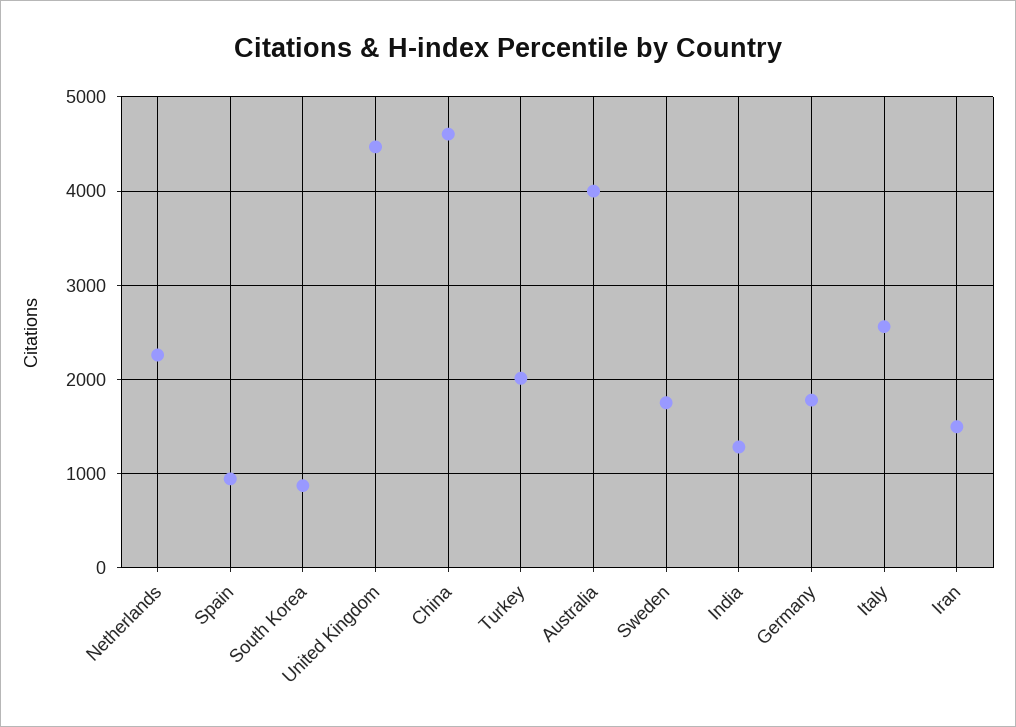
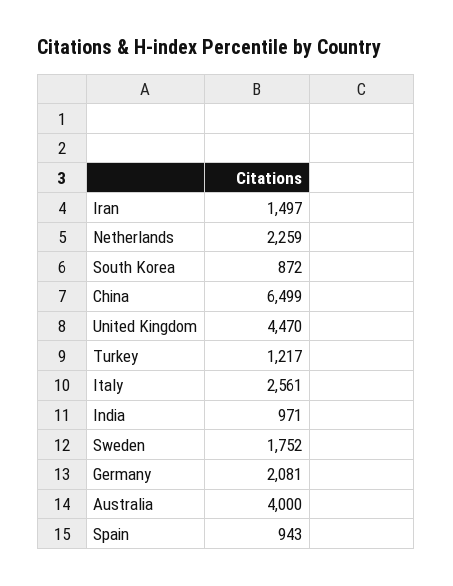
China: 4600 -> 6499
Turkey: 2000 -> 1217
India: 1300 -> 971
Germany: 1800 -> 2081

